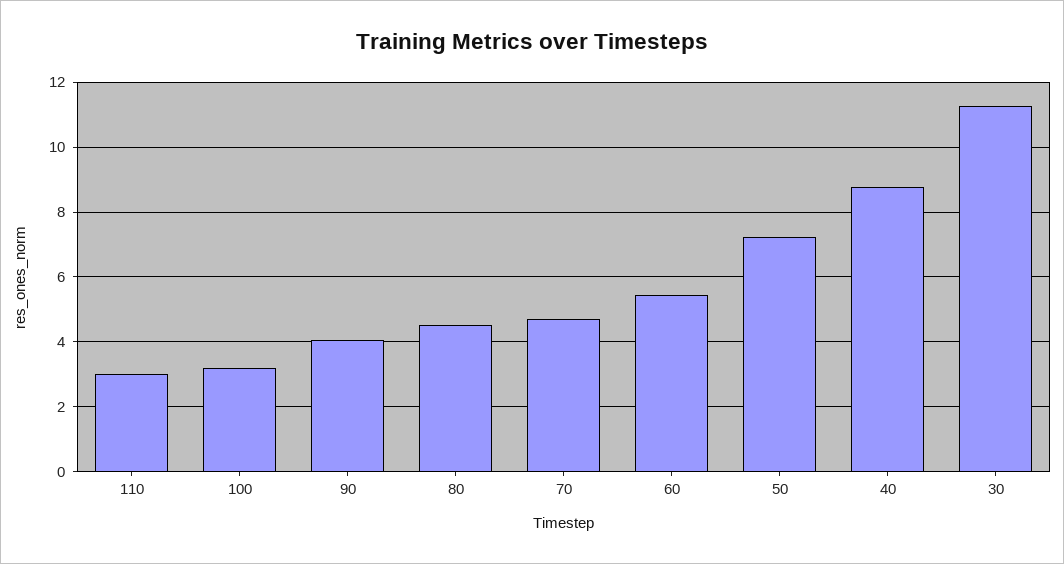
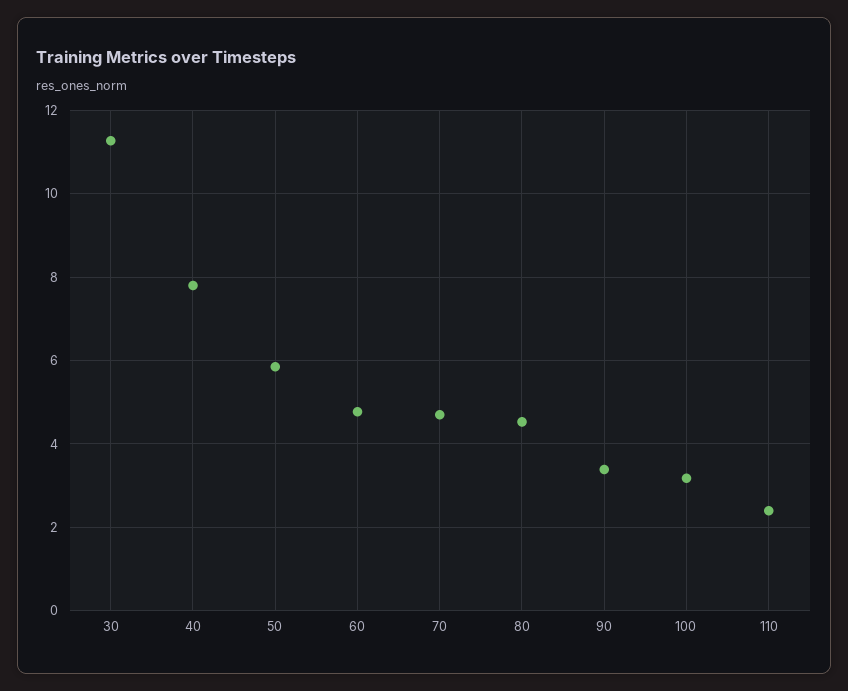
110: 3 -> 2.4
90: 4 -> 3.4
60: 5.4 -> 4.8
50: 7.2 -> 5.8
40: 8.8 -> 7.8

